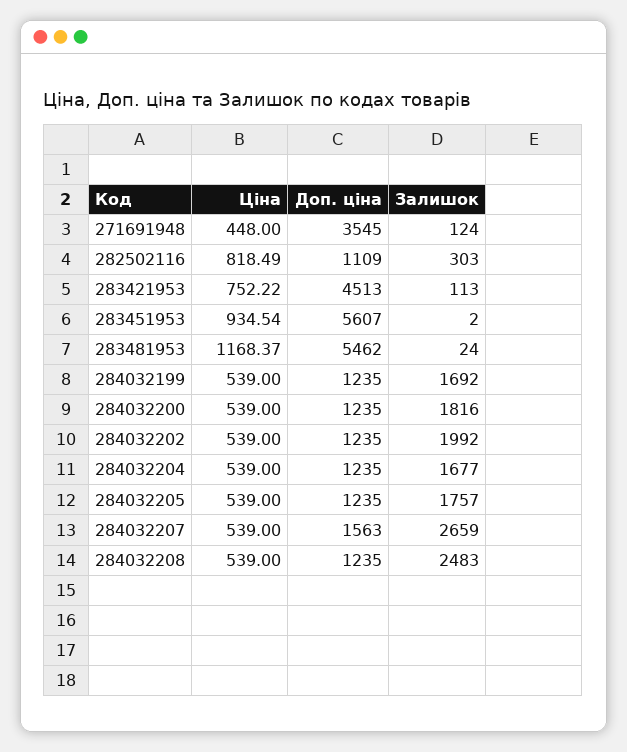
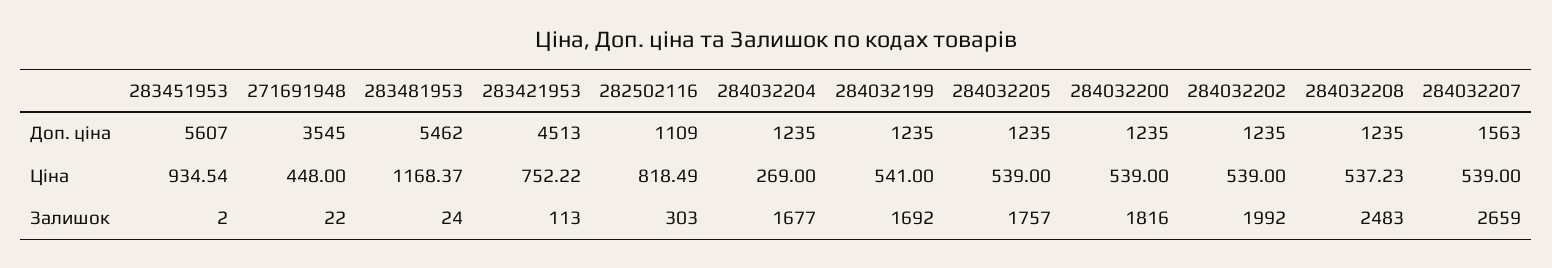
Залишок, 271691948: 124 -> 22
Ціна, 284032199: 539 -> 541
Ціна, 284032204: 539 -> 269
Ціна, 284032208: 539 -> 537.23

